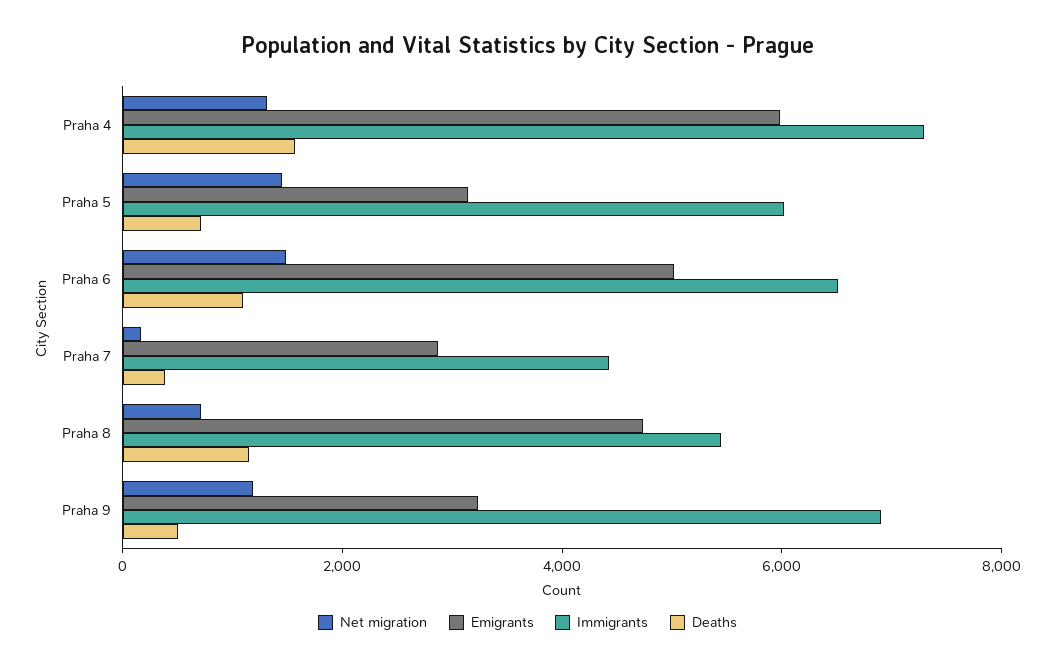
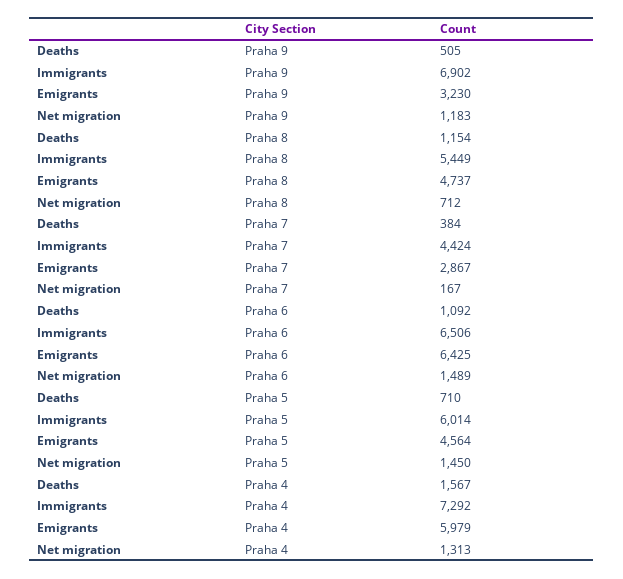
Emigrants, Praha 5: 3000 -> 4564
Emigrants, Praha 6: 5000 -> 6425

